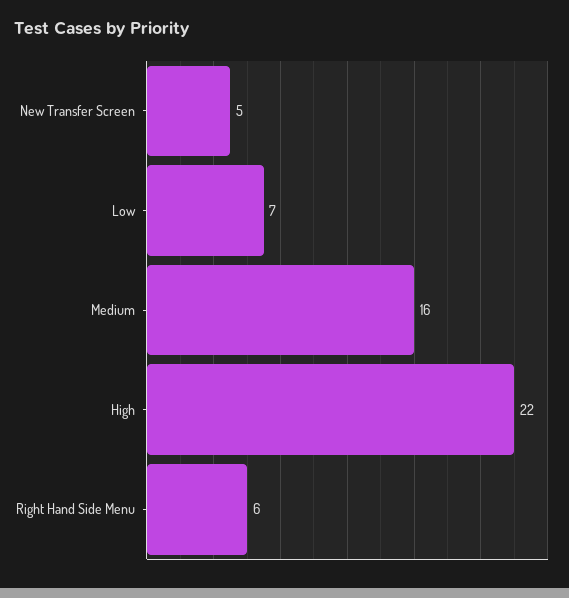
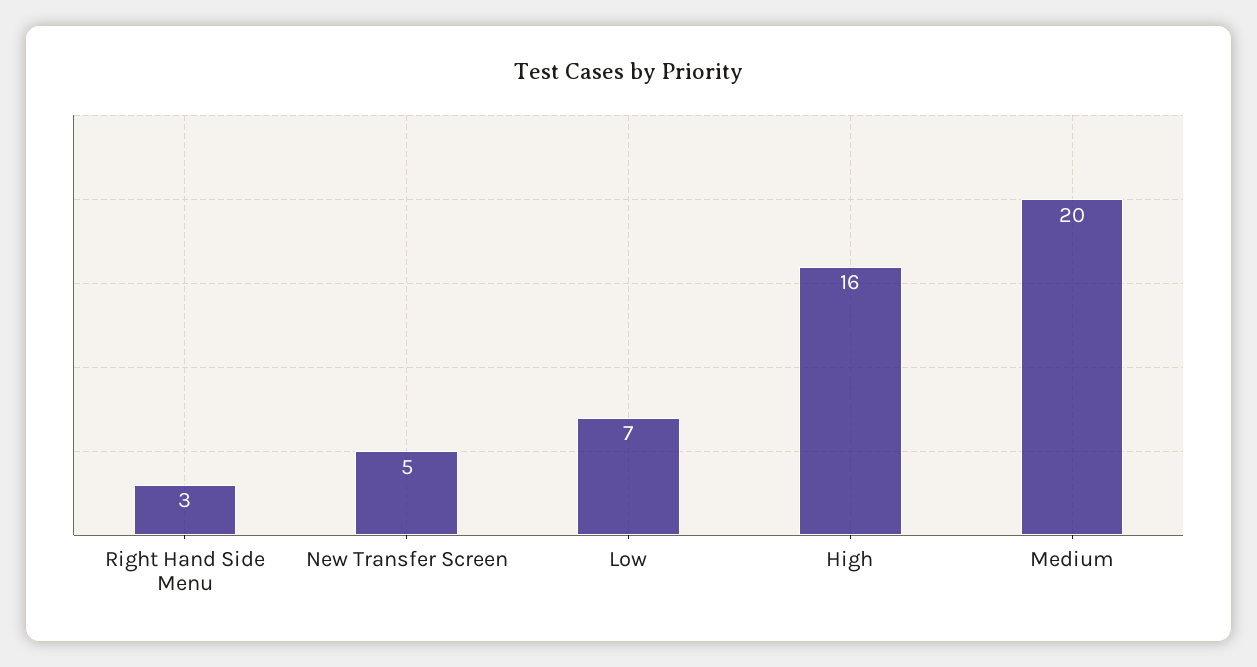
Medium: 16 -> 20
High: 22 -> 16
Right Hand Side Menu: 6 -> 3

